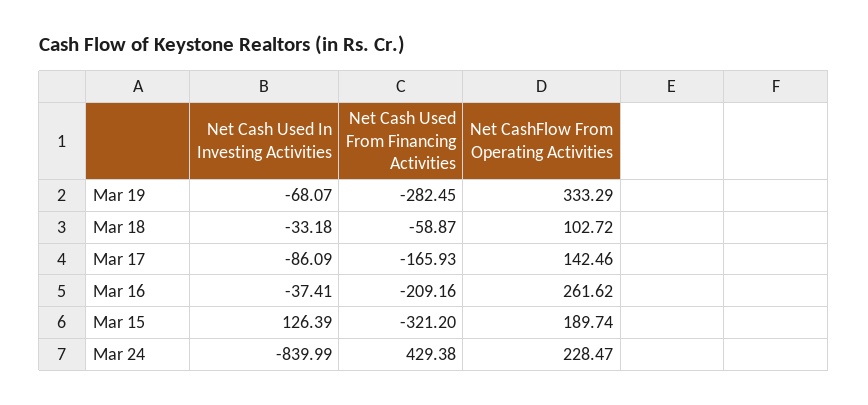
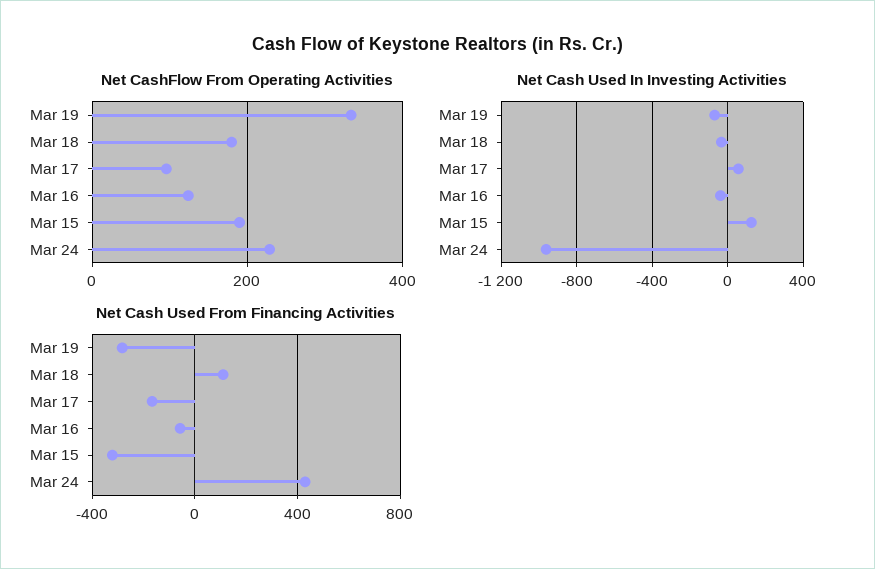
Net Cash Used From Financing Activities, Mar 18: -58.87 -> 100
Net CashFlow From Operating Activities, Mar 18: 102.72 -> 180
Net Cash Used In Investing Activities, Mar 17: -86.09 -> 50
Net CashFlow From Operating Activities, Mar 17: 142.46 -> 100
Net Cash Used From Financing Activities, Mar 16: -209.16 -> -50
Net CashFlow From Operating Activities, Mar 16: 261.62 -> 120
Net Cash Used In Investing Activities, Mar 24: -839.99 -> -950

